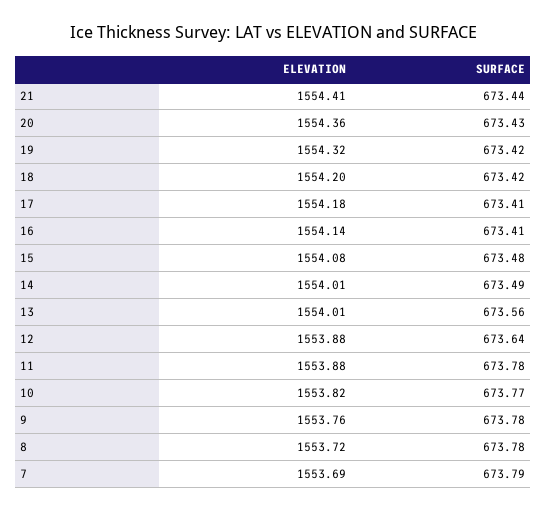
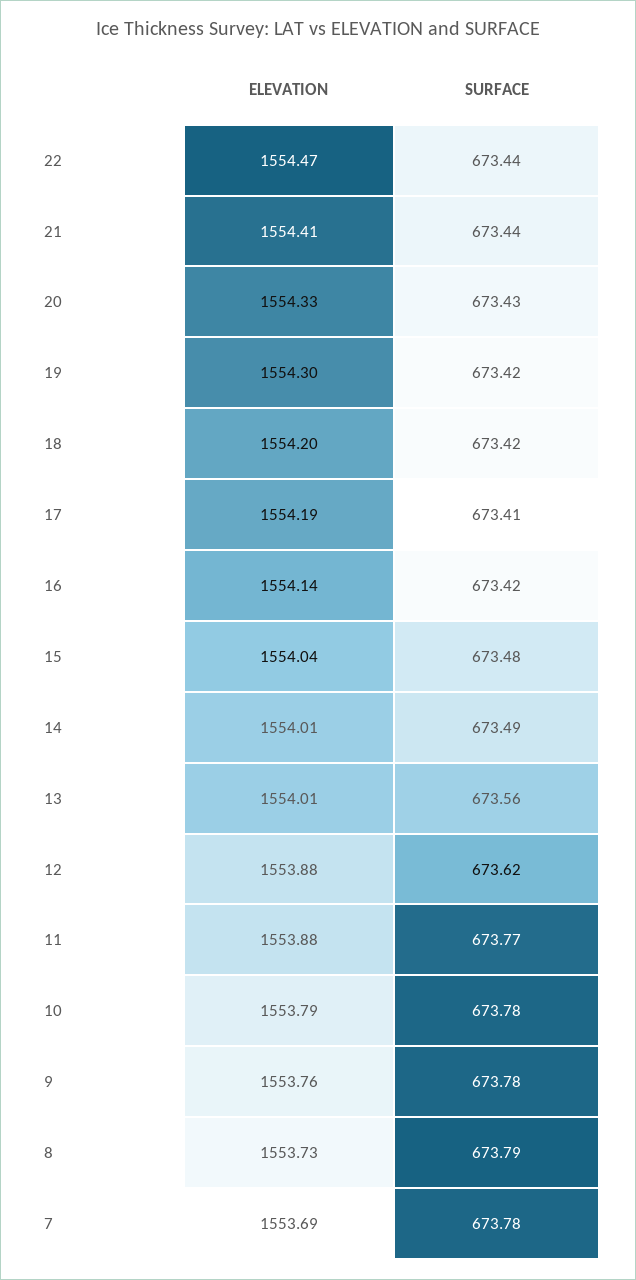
ELEVATION, 20: 1554.36 -> 1554.33
ELEVATION, 19: 1554.32 -> 1554.3
ELEVATION, 17: 1554.18 -> 1554.19
SURFACE, 16: 673.41 -> 673.42
ELEVATION, 15: 1554.08 -> 1554.04
SURFACE, 12: 673.64 -> 673.62
SURFACE, 11: 673.78 -> 673.77
ELEVATION, 10: 1553.82 -> 1553.79
SURFACE, 10: 673.77 -> 673.78
ELEVATION, 8: 1553.72 -> 1553.73
SURFACE, 8: 673.78 -> 673.79
SURFACE, 7: 673.79 -> 673.78
ELEVATION, 22: none -> 1554.47
SURFACE, 22: none -> 673.44

